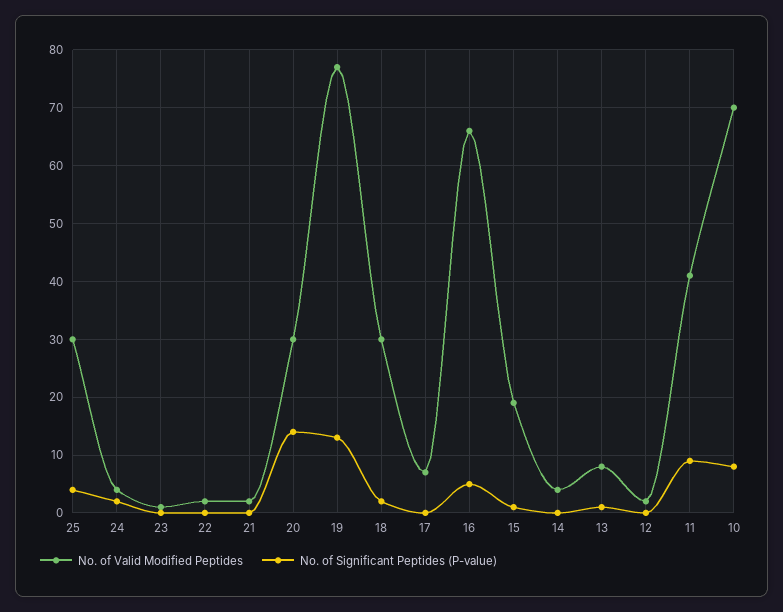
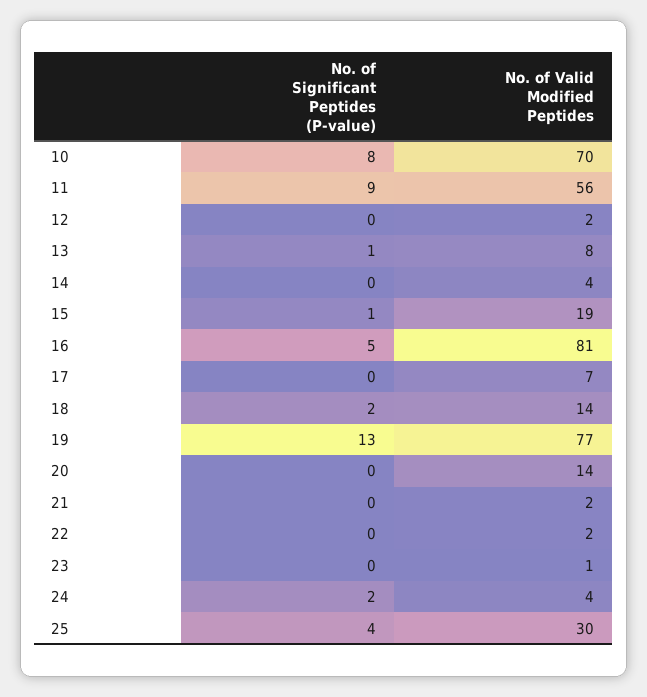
No. of Valid Modified Peptides, 20: 30 -> 14
No. of Significant Peptides (P-value), 20: 15 -> 0
No. of Valid Modified Peptides, 18: 30 -> 14
No. of Valid Modified Peptides, 16: 65 -> 81
No. of Valid Modified Peptides, 11: 40 -> 56

